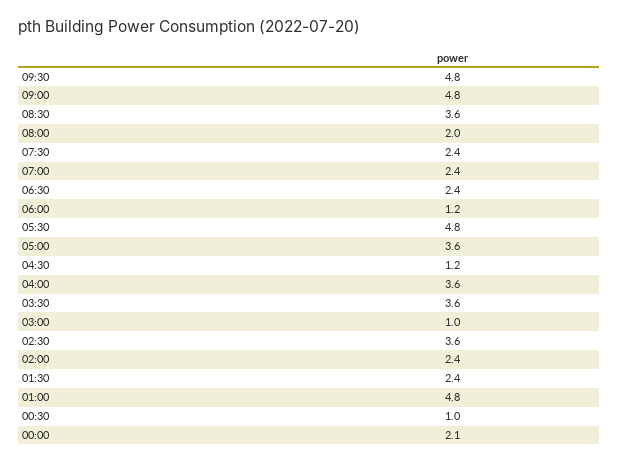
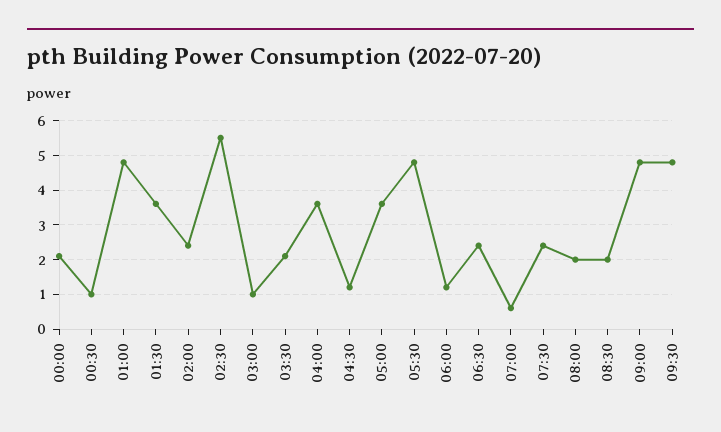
08:30: 3.6 -> 2
07:00: 2.4 -> 0.5
03:30: 3.6 -> 2
02:30: 3.6 -> 5.5
01:30: 2.4 -> 3.5

